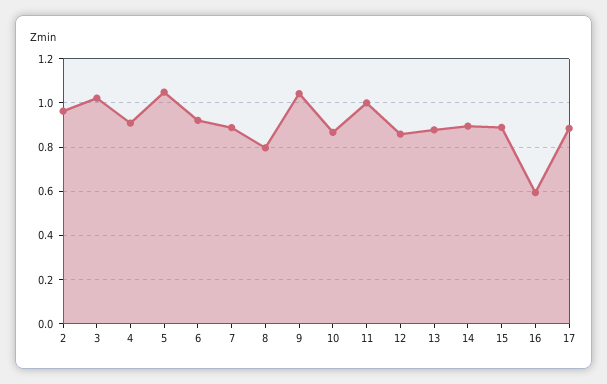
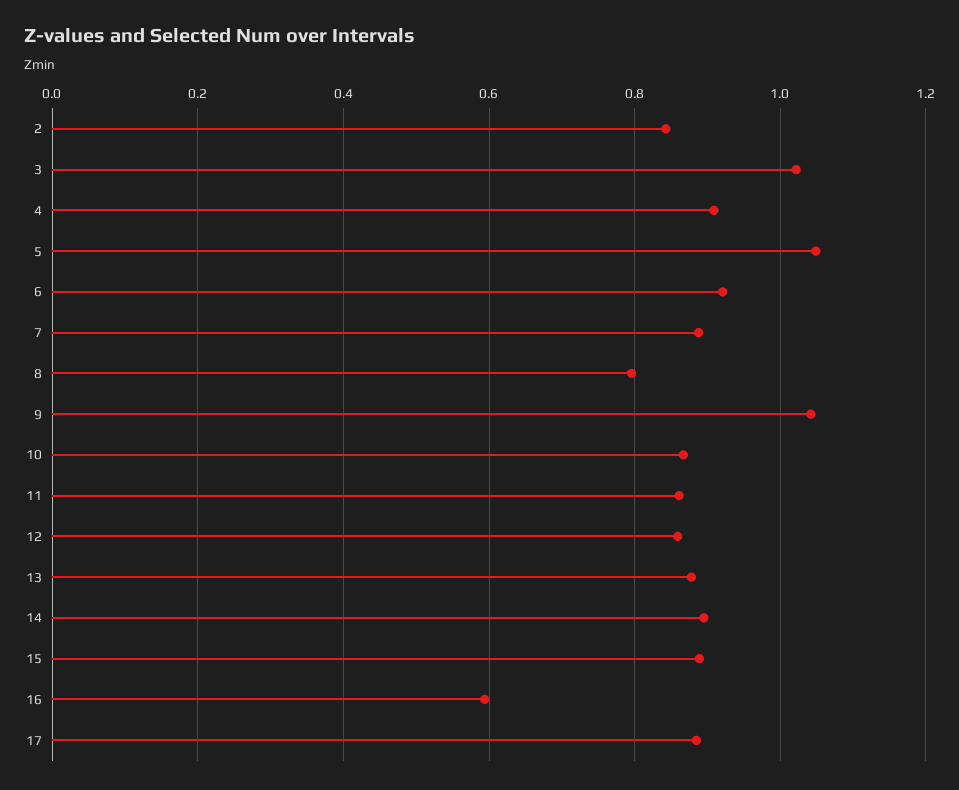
2: 0.95 -> 0.84
11: 1 -> 0.86

